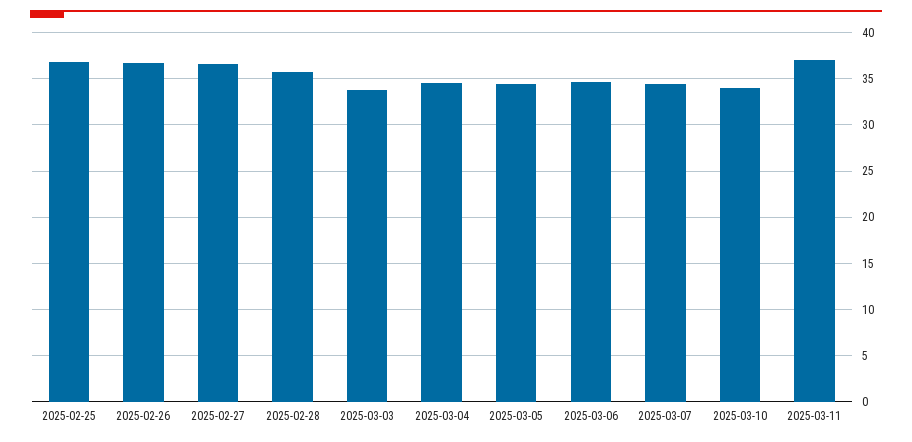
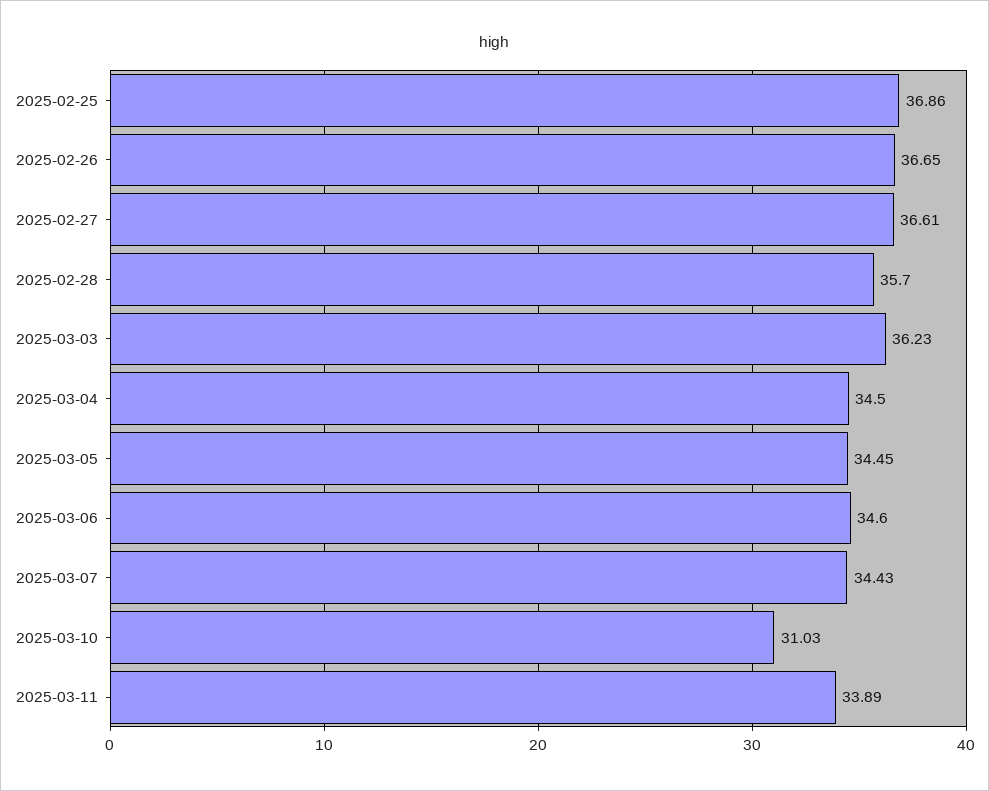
2025-03-03: 34 -> 36.23
2025-03-10: 34 -> 31.03
2025-03-11: 37 -> 33.89

